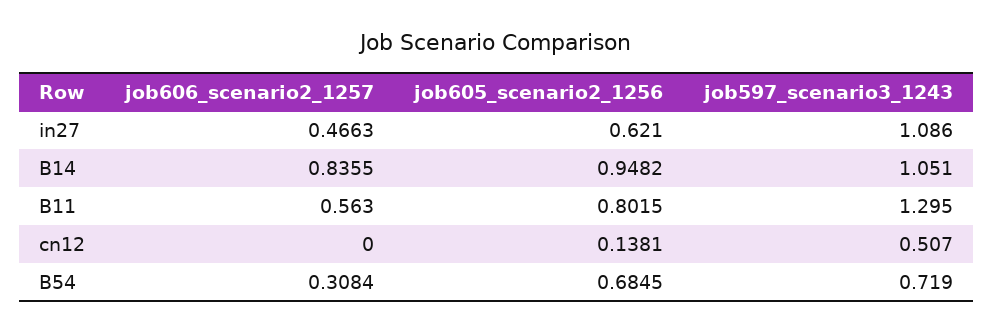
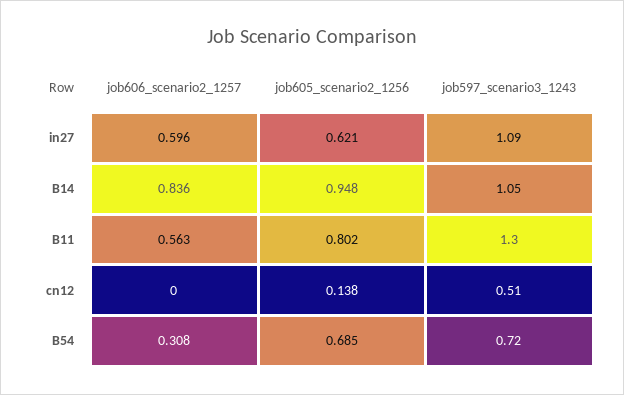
job606_scenario2_1257, in27: 0.4663 -> 0.596

